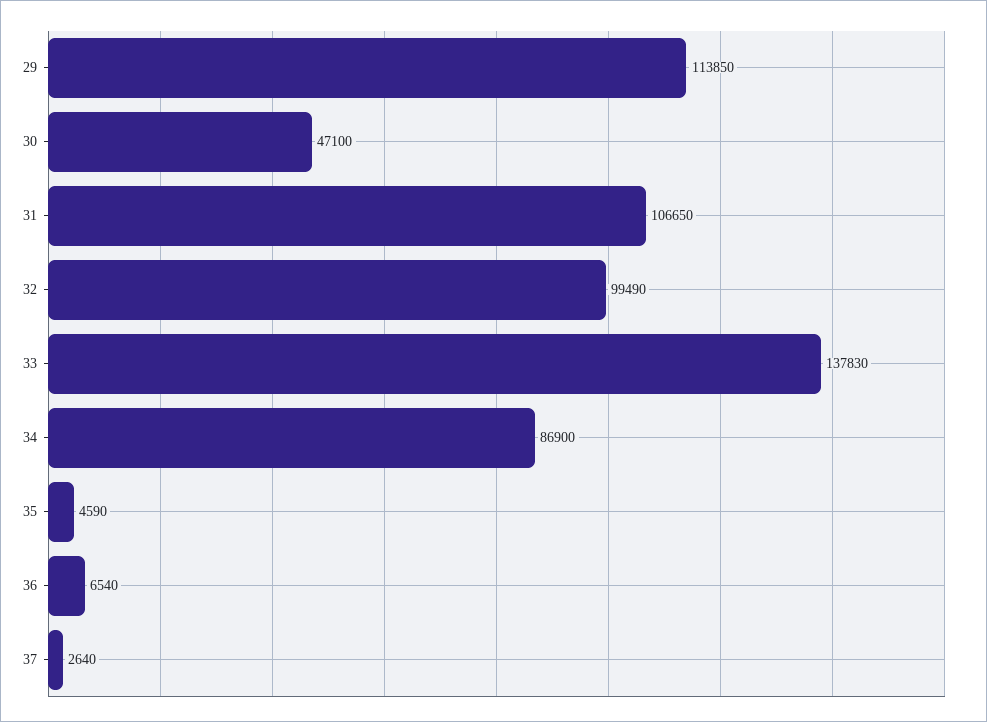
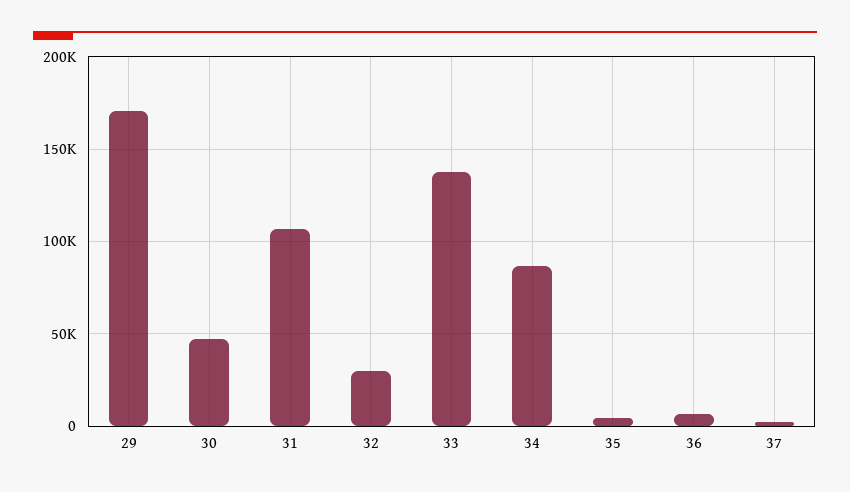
29: 113850 -> 170000
32: 99490 -> 30000

